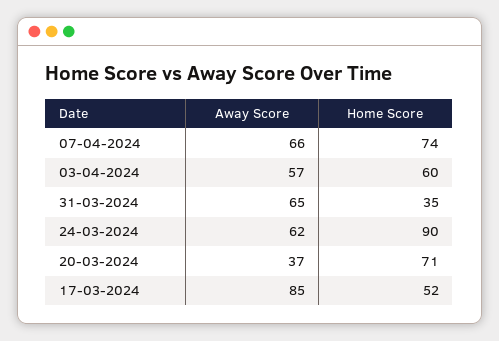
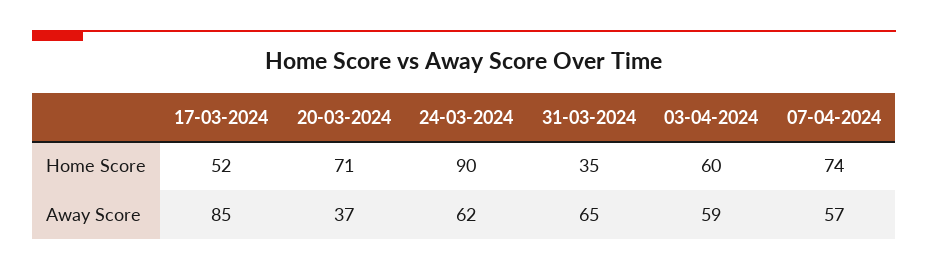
Away Score, 07-04-2024: 66 -> 57
Away Score, 03-04-2024: 57 -> 59

